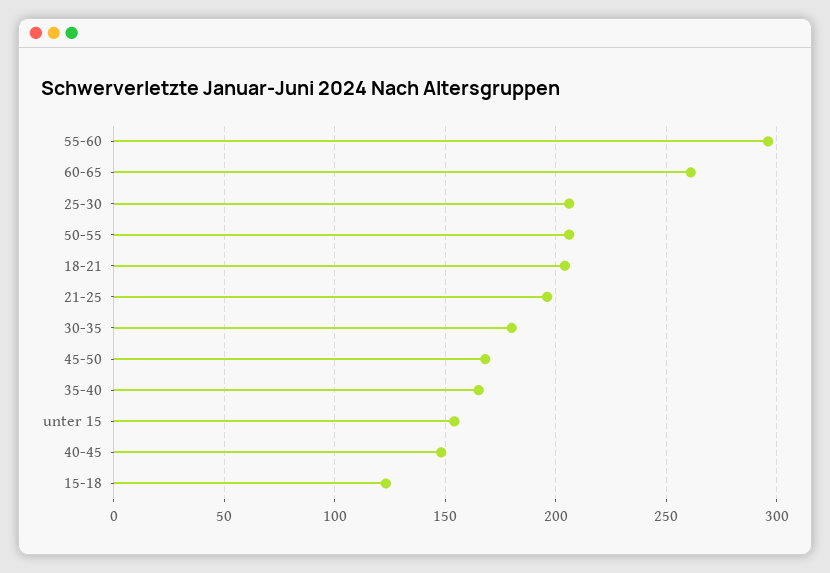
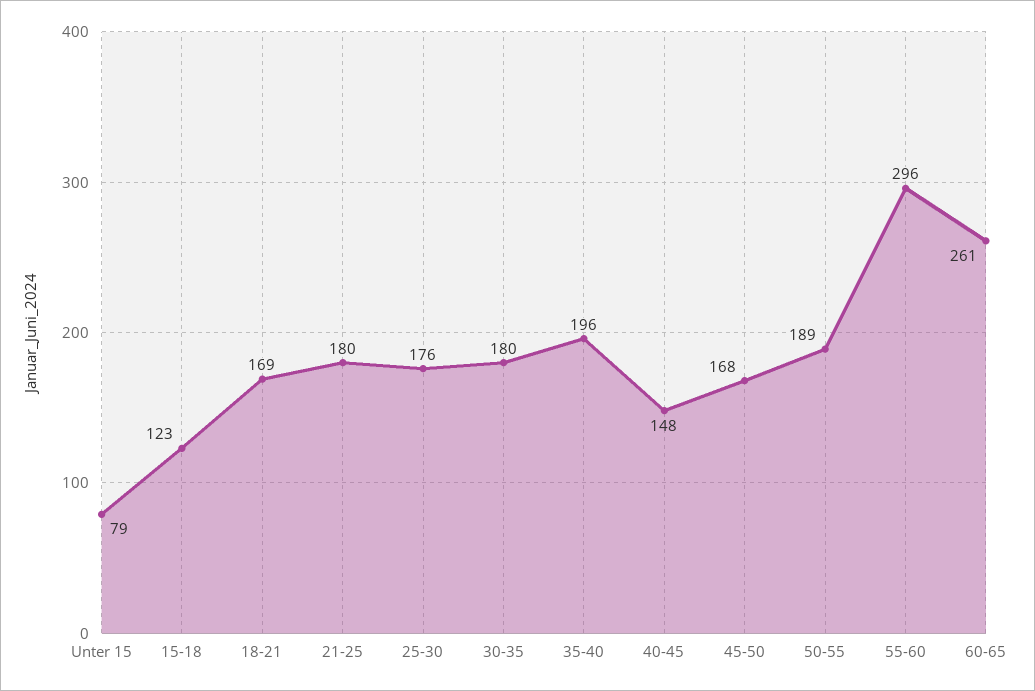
25-30: 205 -> 176
50-55: 205 -> 189
18-21: 205 -> 169
21-25: 195 -> 180
35-40: 165 -> 196
unter 15: 155 -> 79

